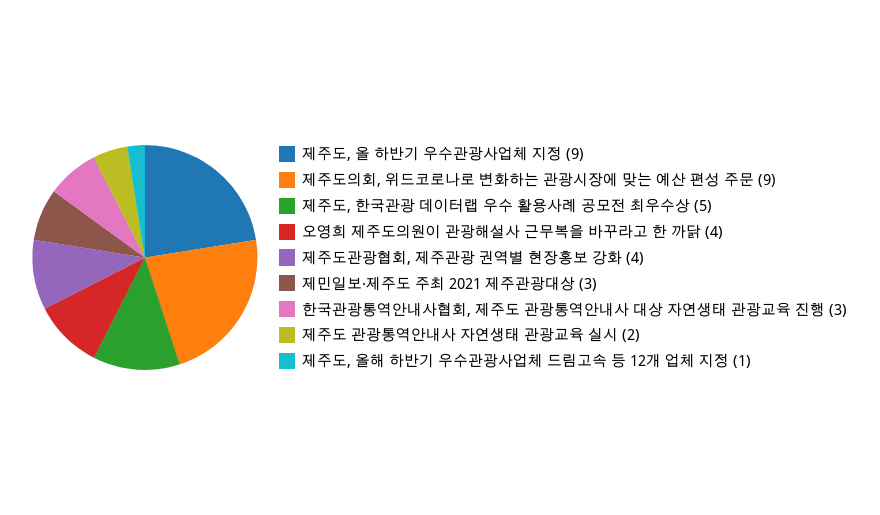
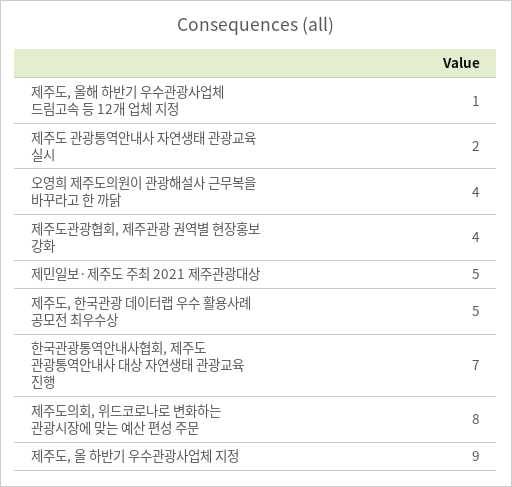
제주도의회, 위드코로나로 변화하는 관광시장에 맞는 예산 편성 주문: 9 -> 8
제민일보·제주도 주최 2021 제주관광대상: 3 -> 5
한국관광통역안내사협회, 제주도 관광통역안내사 대상 자연생태 관광교육 진행: 3 -> 7

